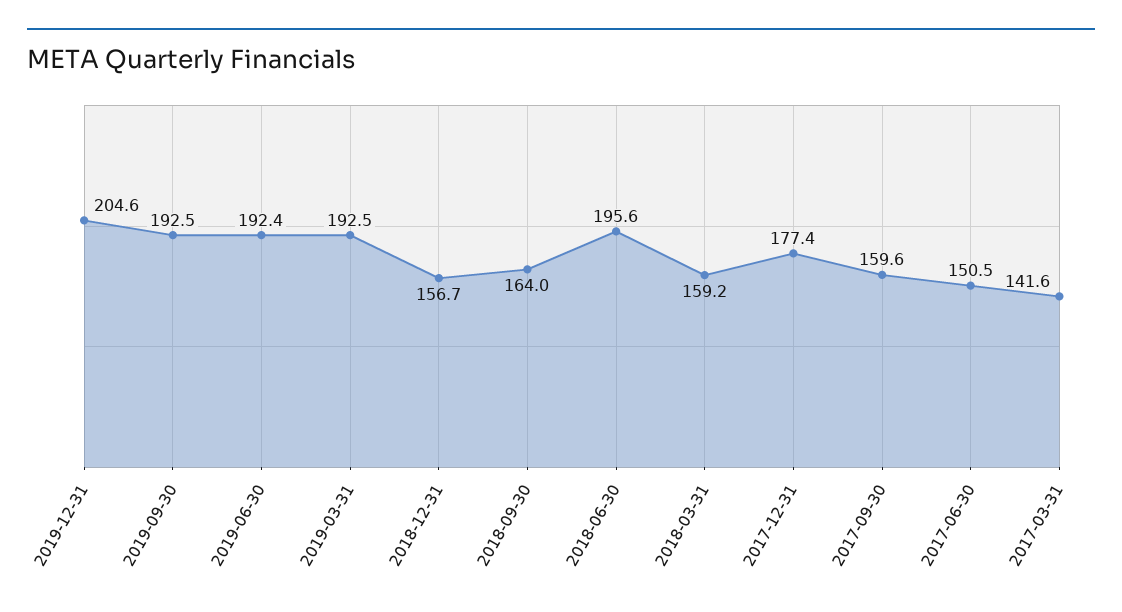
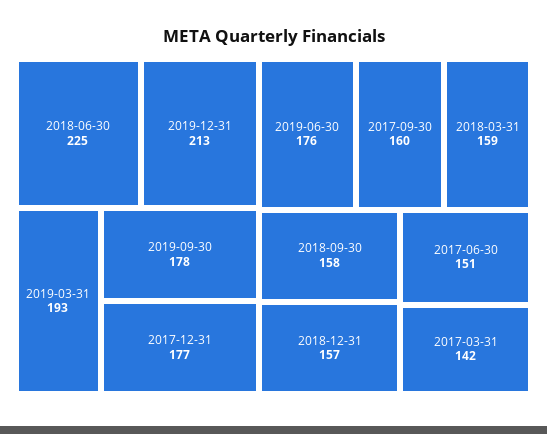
2019-12-31: 204.6 -> 213
2019-09-30: 192.5 -> 178
2019-06-30: 192.4 -> 176
2018-09-30: 164 -> 158
2018-06-30: 195.6 -> 225

